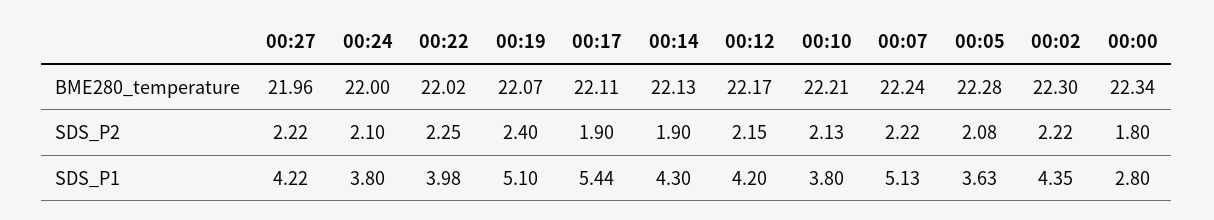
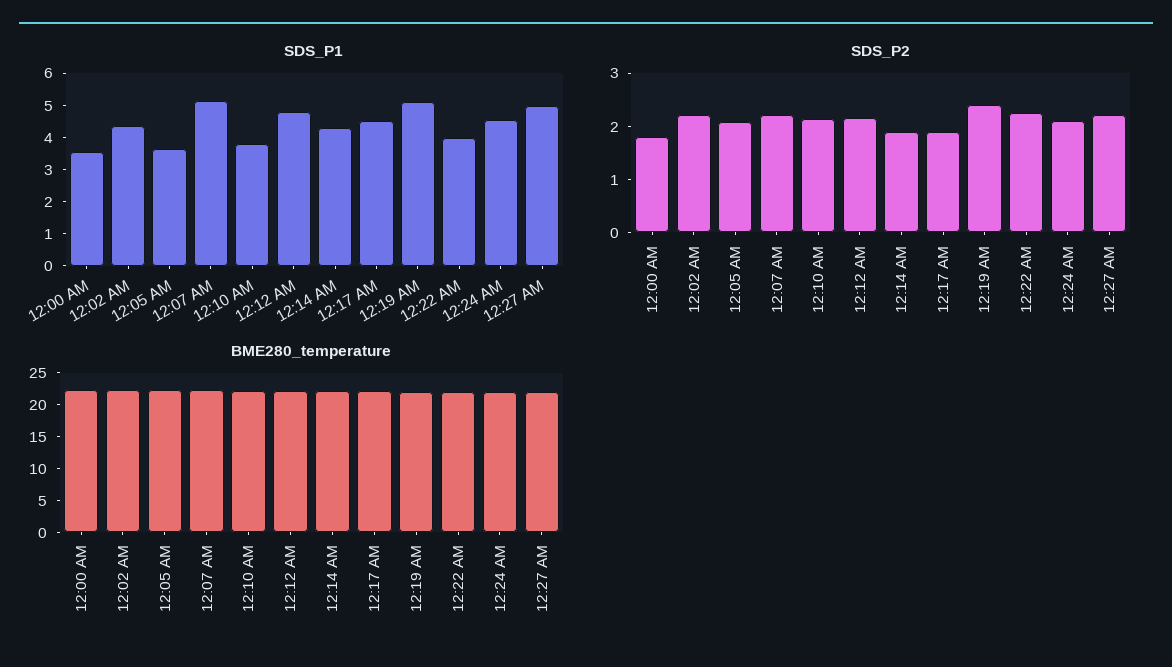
SDS_P1, 00:27: 4.22 -> 5
SDS_P1, 00:24: 3.8 -> 4.5
SDS_P1, 00:17: 5.44 -> 4.5
SDS_P1, 00:12: 4.2 -> 4.75
SDS_P1, 00:00: 2.8 -> 3.5

